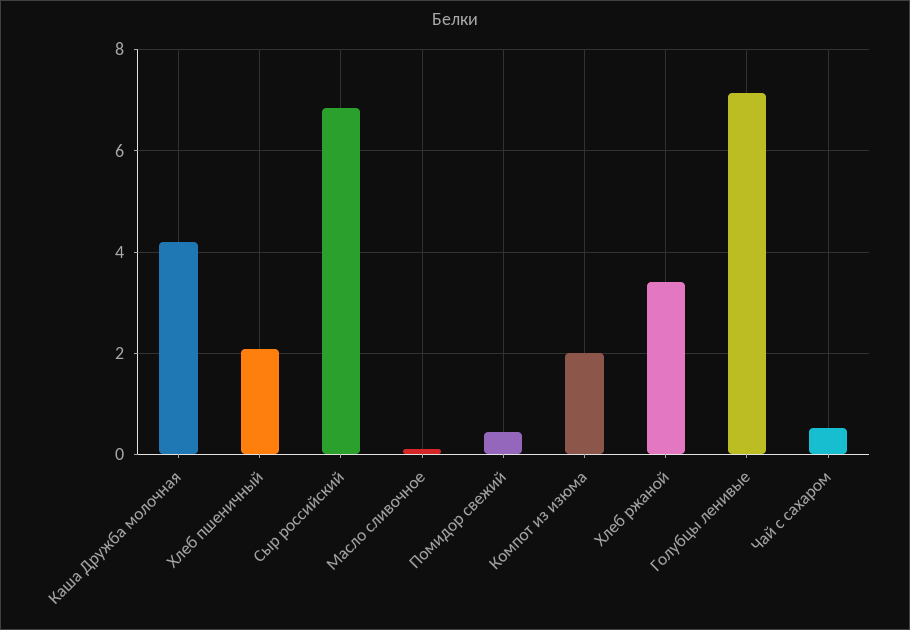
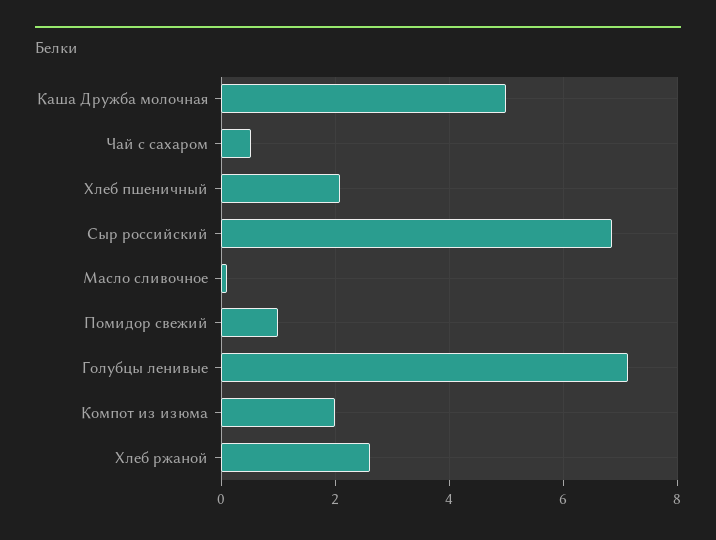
Каша Дружба молочная: 4.2 -> 5
Помидор свежий: 0.4 -> 1
Хлеб ржаной: 3.4 -> 2.6

